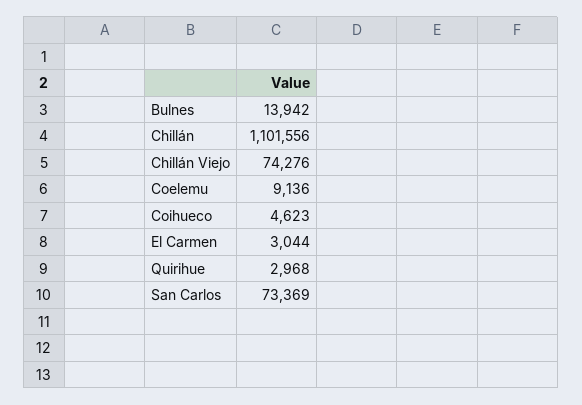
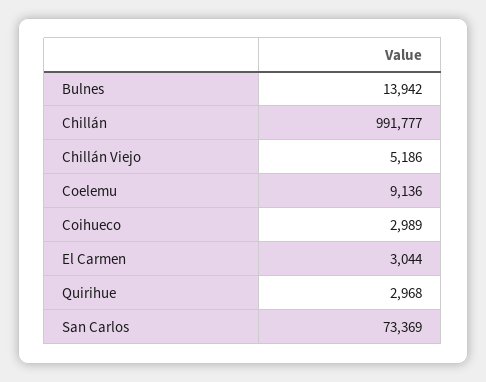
Chillán: 1101556 -> 991777
Chillán Viejo: 74276 -> 5186
Coihueco: 4623 -> 2989

